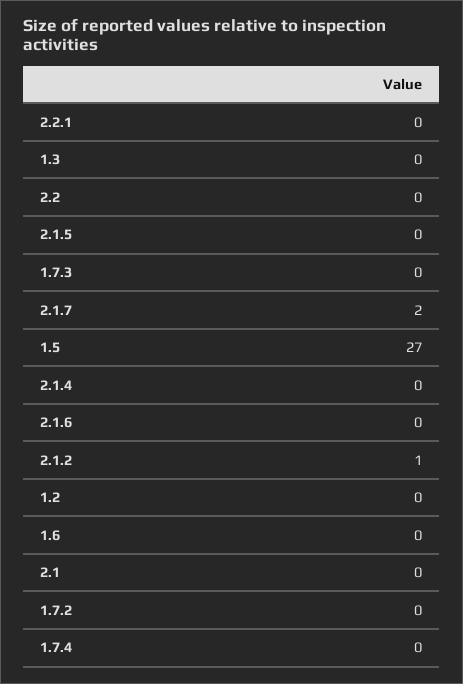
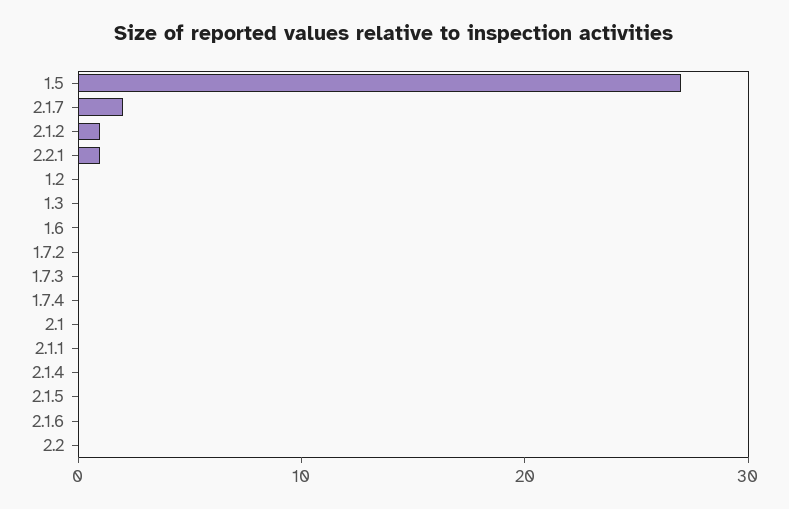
2.2.1: 0 -> 1
2.1.1: none -> 0

